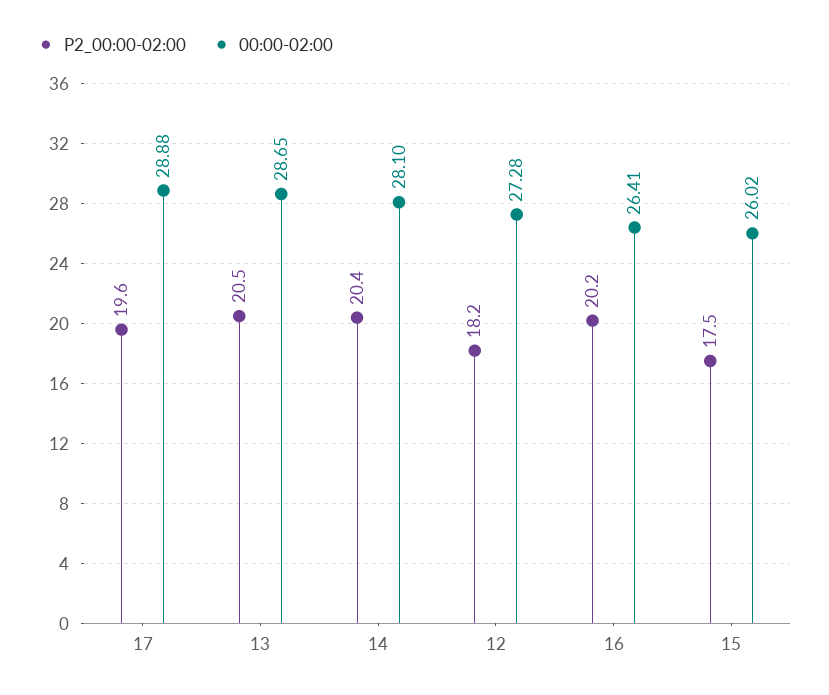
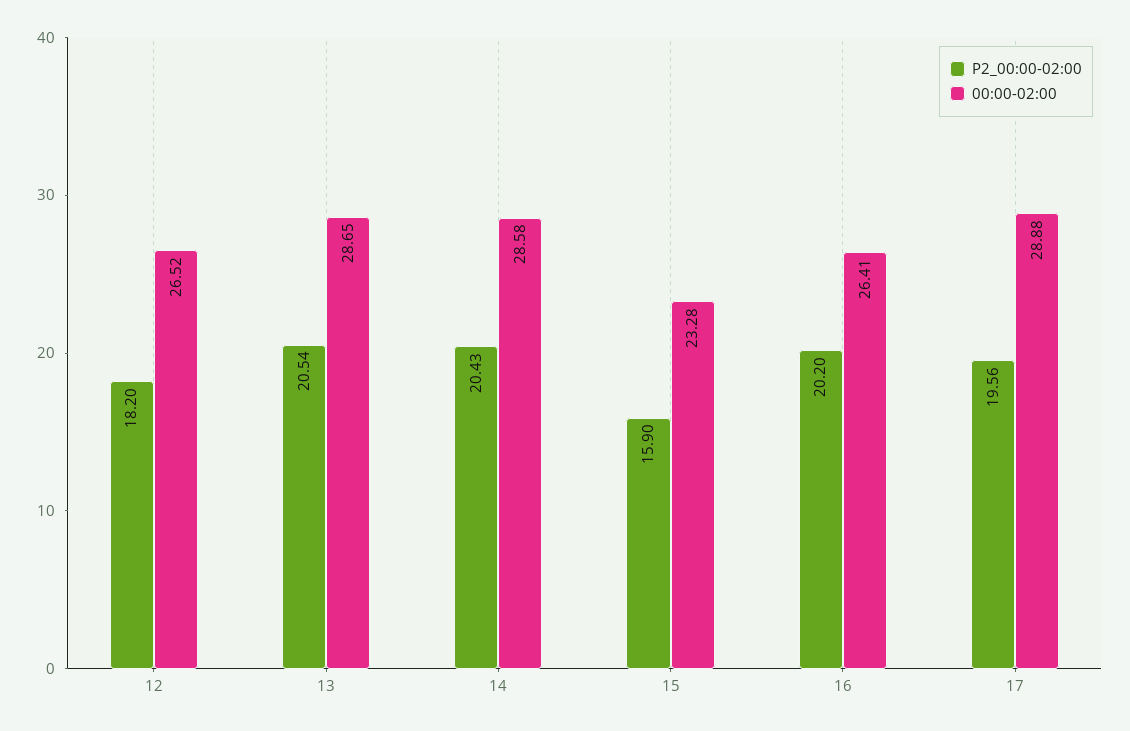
00:00-02:00, 14: 28.1 -> 28.58
00:00-02:00, 12: 27.28 -> 26.52
P2_00:00-02:00, 15: 17.5 -> 15.9
00:00-02:00, 15: 26.02 -> 23.28

